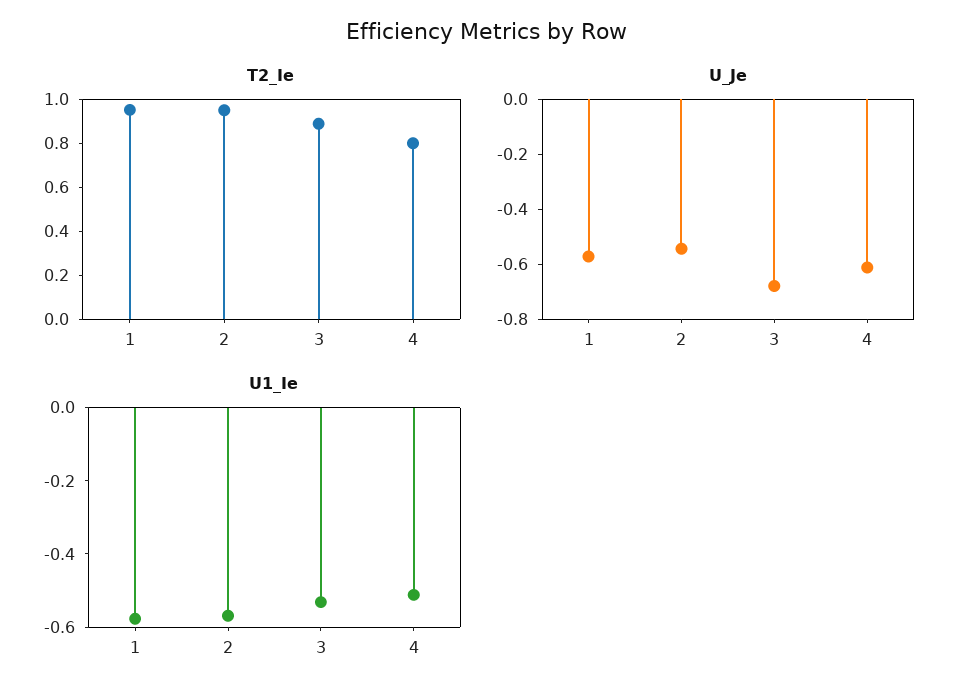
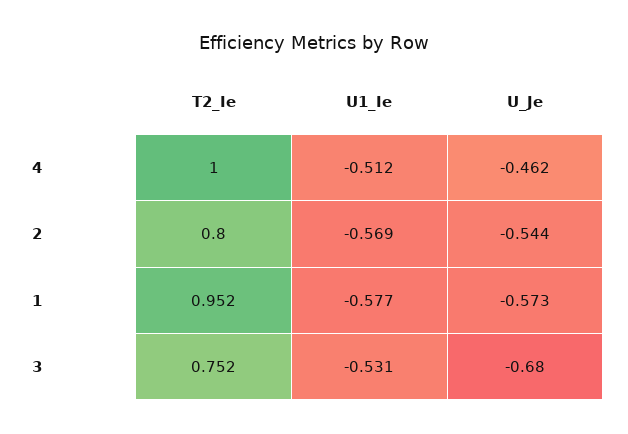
T2_Ie, 2: 0.95 -> 0.8
T2_Ie, 3: 0.9 -> 0.752
T2_Ie, 4: 0.8 -> 1
U_Je, 4: -0.6 -> -0.462

